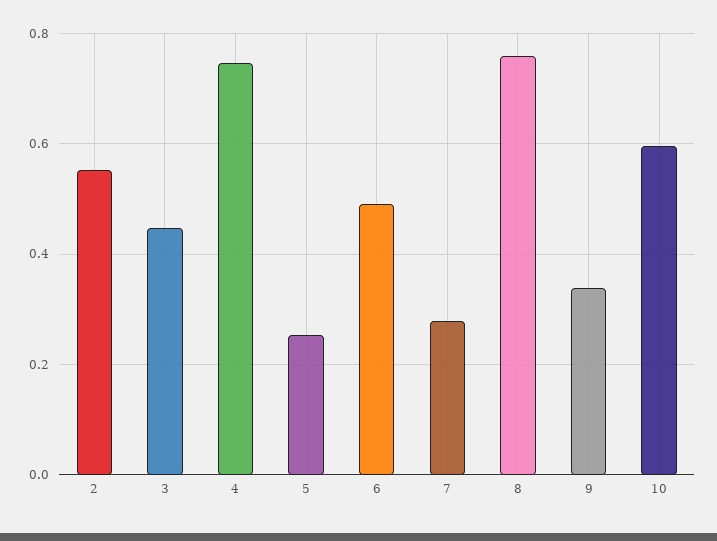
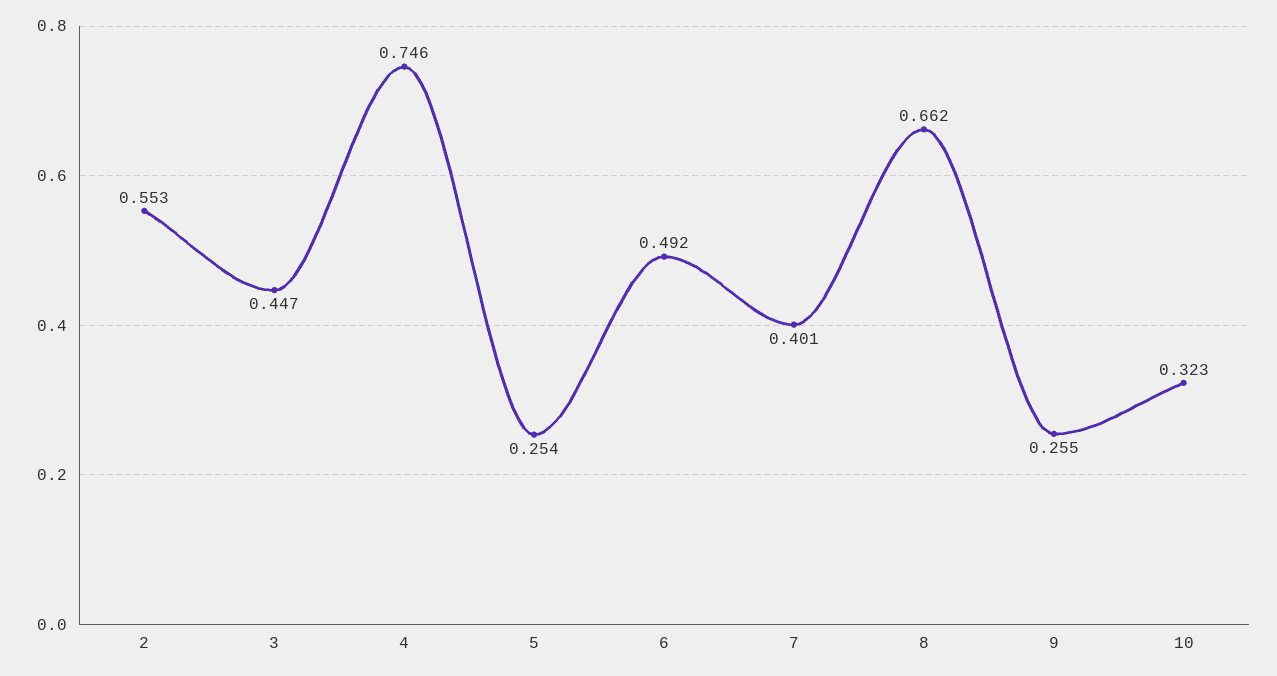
7: 0.28 -> 0.401
8: 0.76 -> 0.662
9: 0.34 -> 0.255
10: 0.6 -> 0.323

